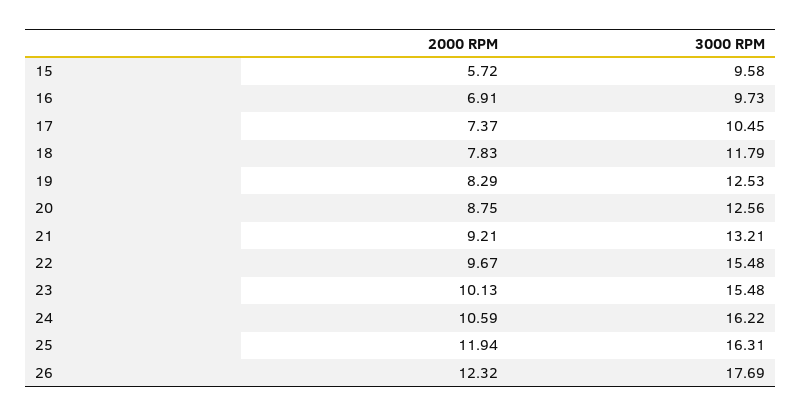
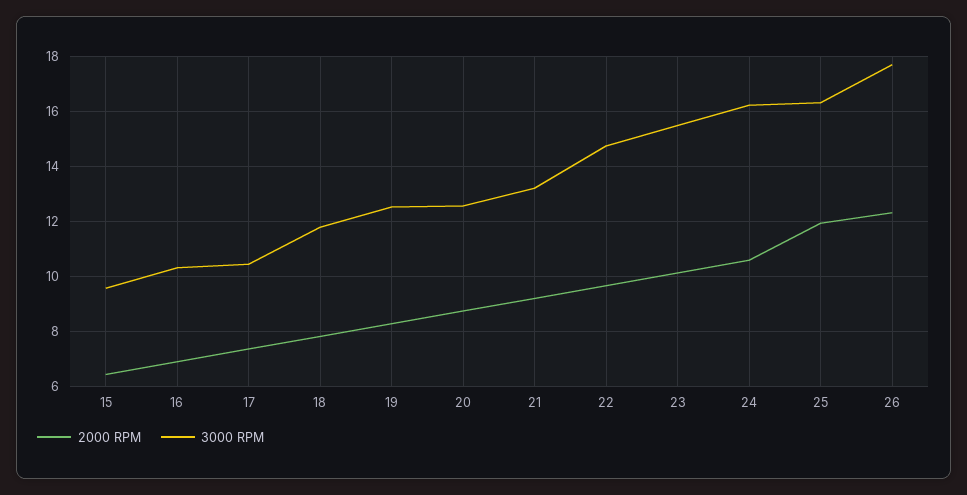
2000 RPM, 15: 5.72 -> 6.5
3000 RPM, 16: 9.73 -> 10.25
3000 RPM, 22: 15.48 -> 14.75

